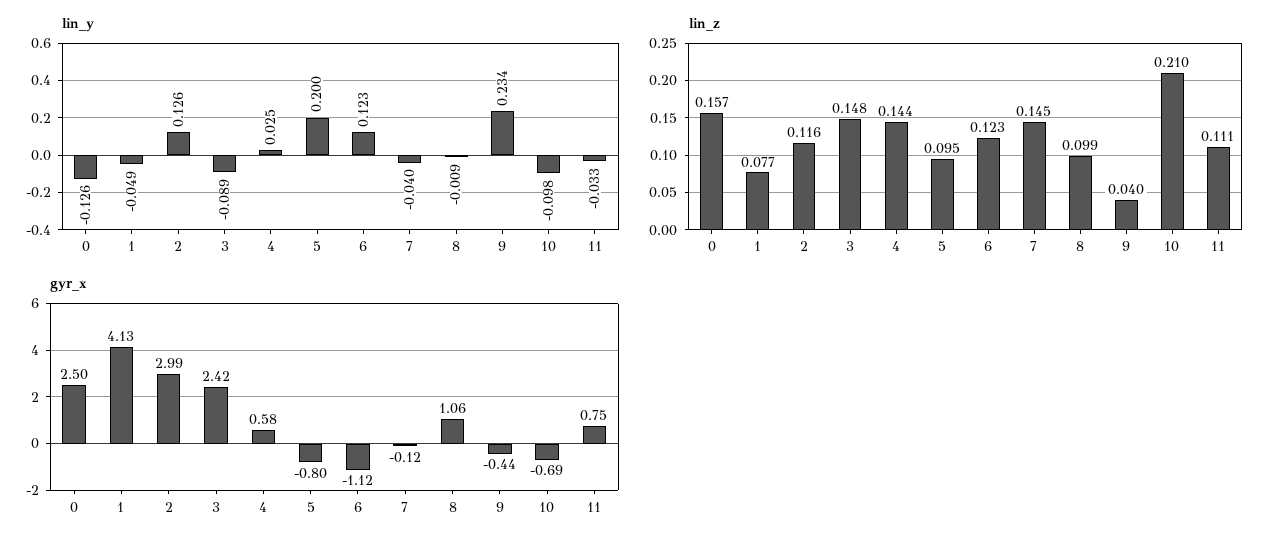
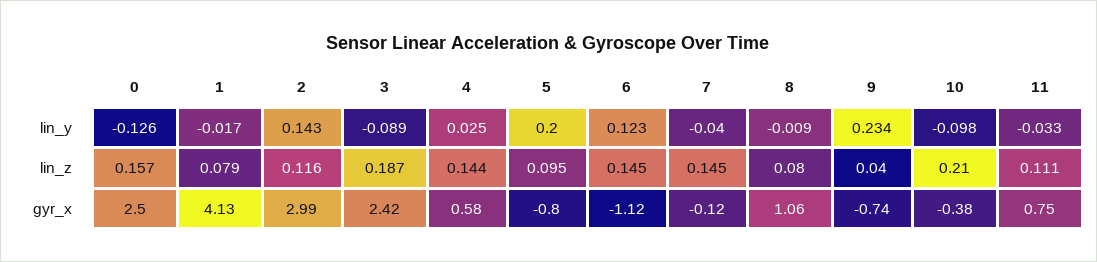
lin_y, 1: -0.049 -> -0.017
lin_y, 2: 0.126 -> 0.143
lin_z, 1: 0.077 -> 0.079
lin_z, 3: 0.148 -> 0.187
lin_z, 6: 0.123 -> 0.145
lin_z, 8: 0.099 -> 0.08
gyr_x, 9: -0.44 -> -0.74
gyr_x, 10: -0.69 -> -0.38

